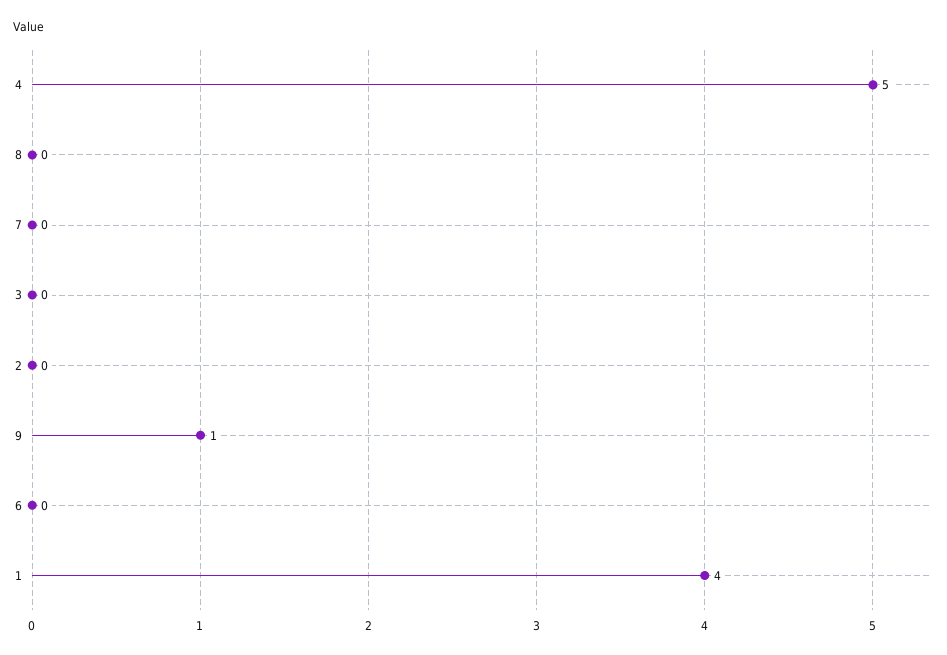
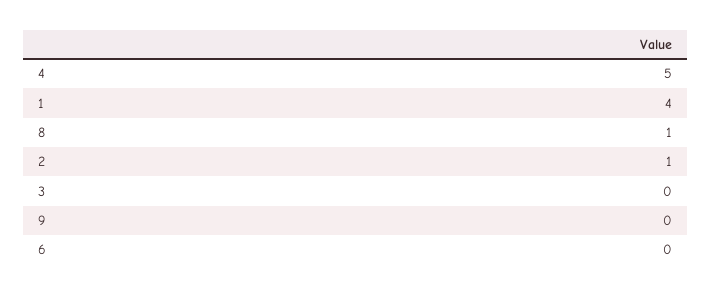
8: 0 -> 1
7: 0 -> none
2: 0 -> 1
9: 1 -> 0

